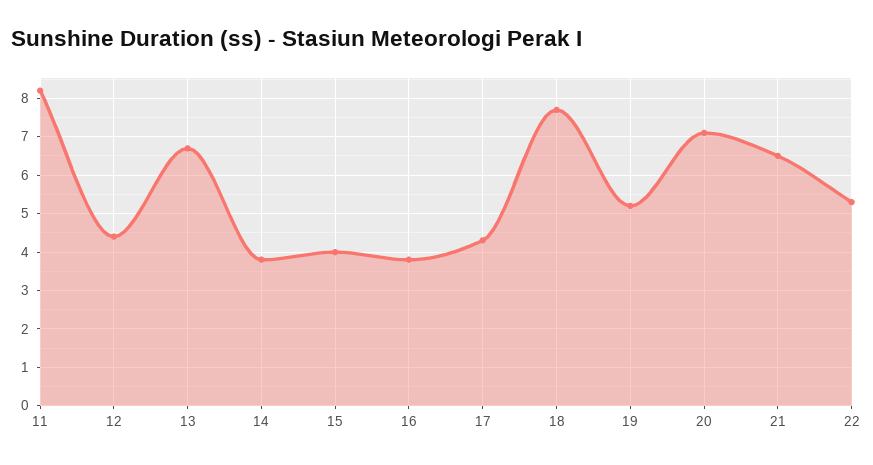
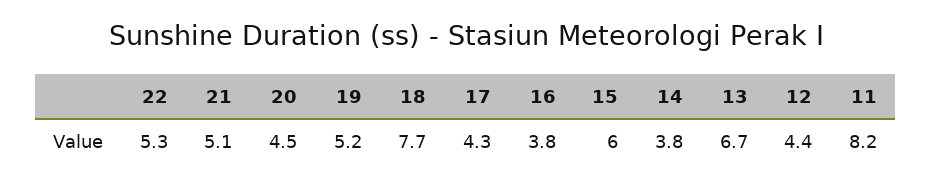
15: 4 -> 6
20: 7 -> 4.5
21: 6.5 -> 5.1

